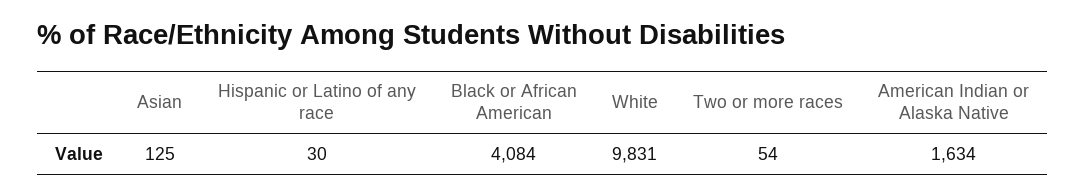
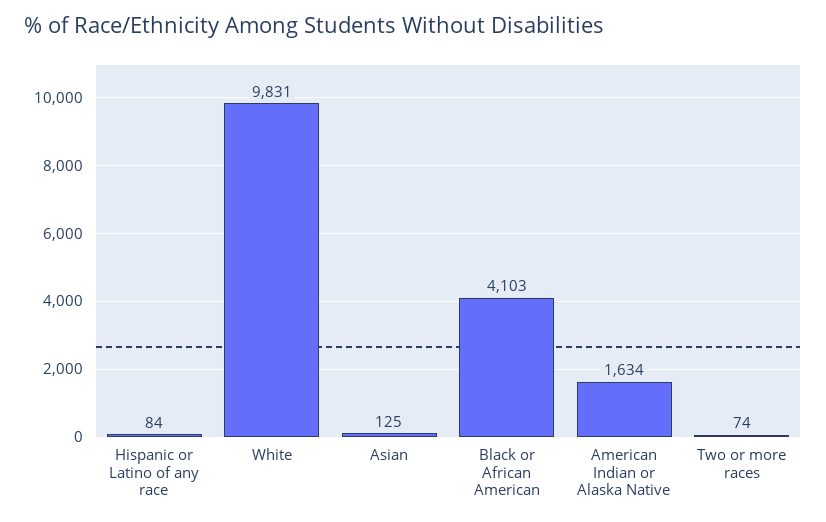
Hispanic or Latino of any race: 30 -> 84
Black or African American: 4084 -> 4103
Two or more races: 54 -> 74

